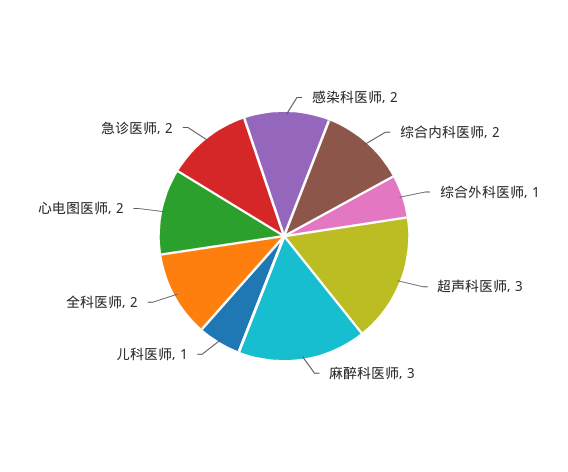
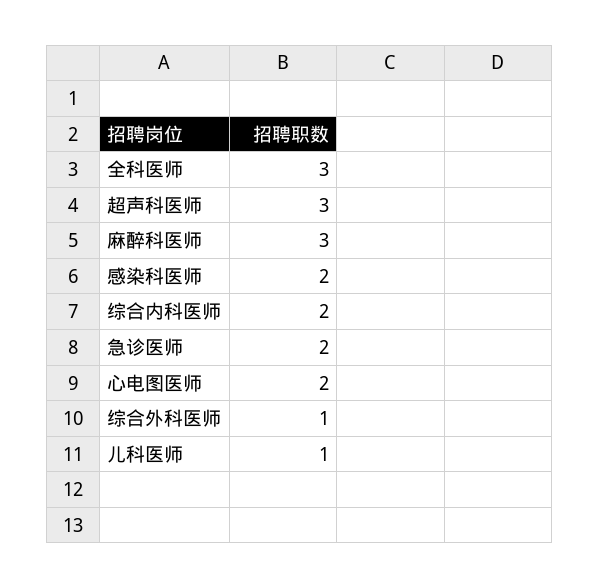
全科医师: 2 -> 3

